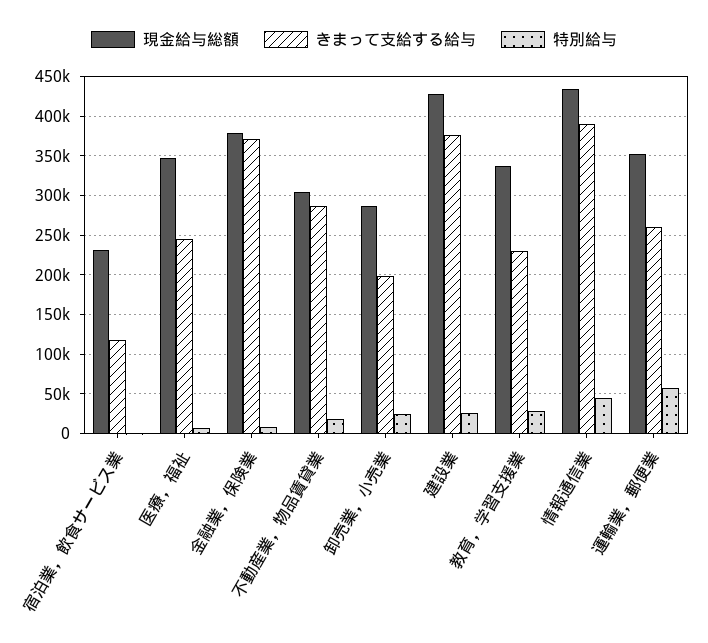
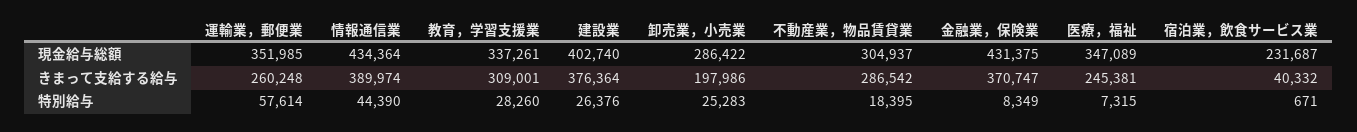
きまって支給する給与, 宿泊業，飲食サービス業: 120000 -> 40332
現金給与総額, 金融業，保険業: 380000 -> 431375
現金給与総額, 建設業: 430000 -> 402740
きまって支給する給与, 教育，学習支援業: 230000 -> 309001

